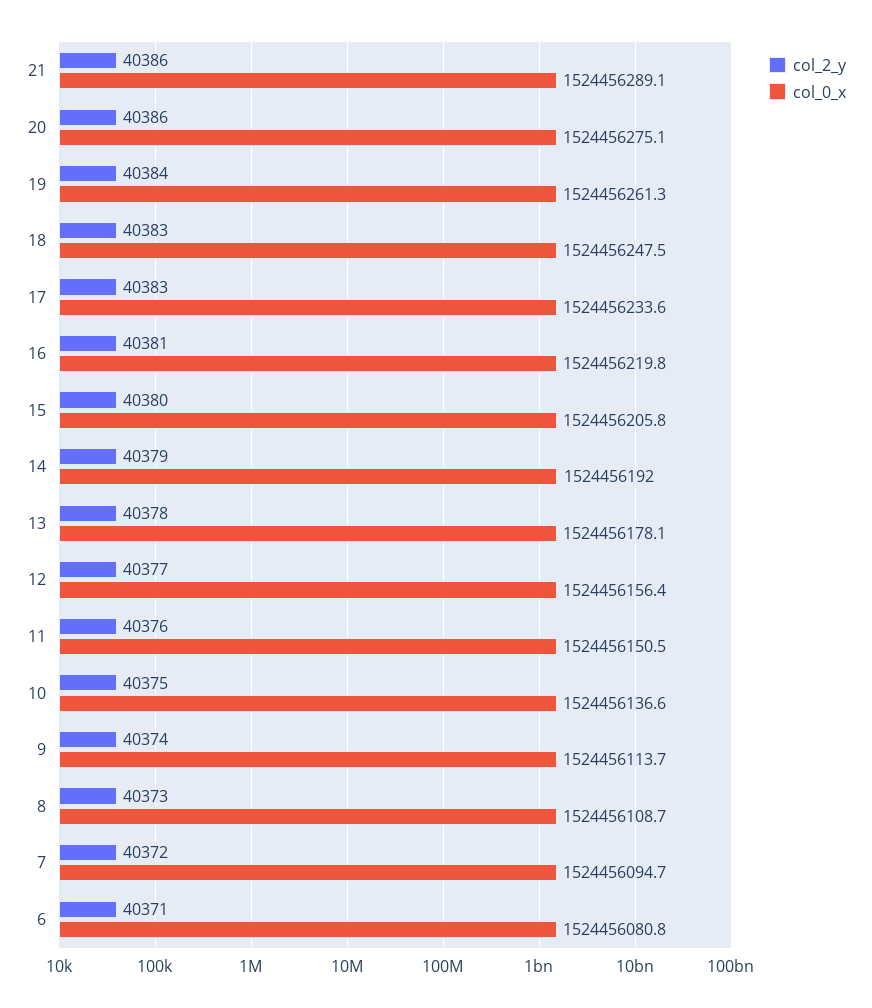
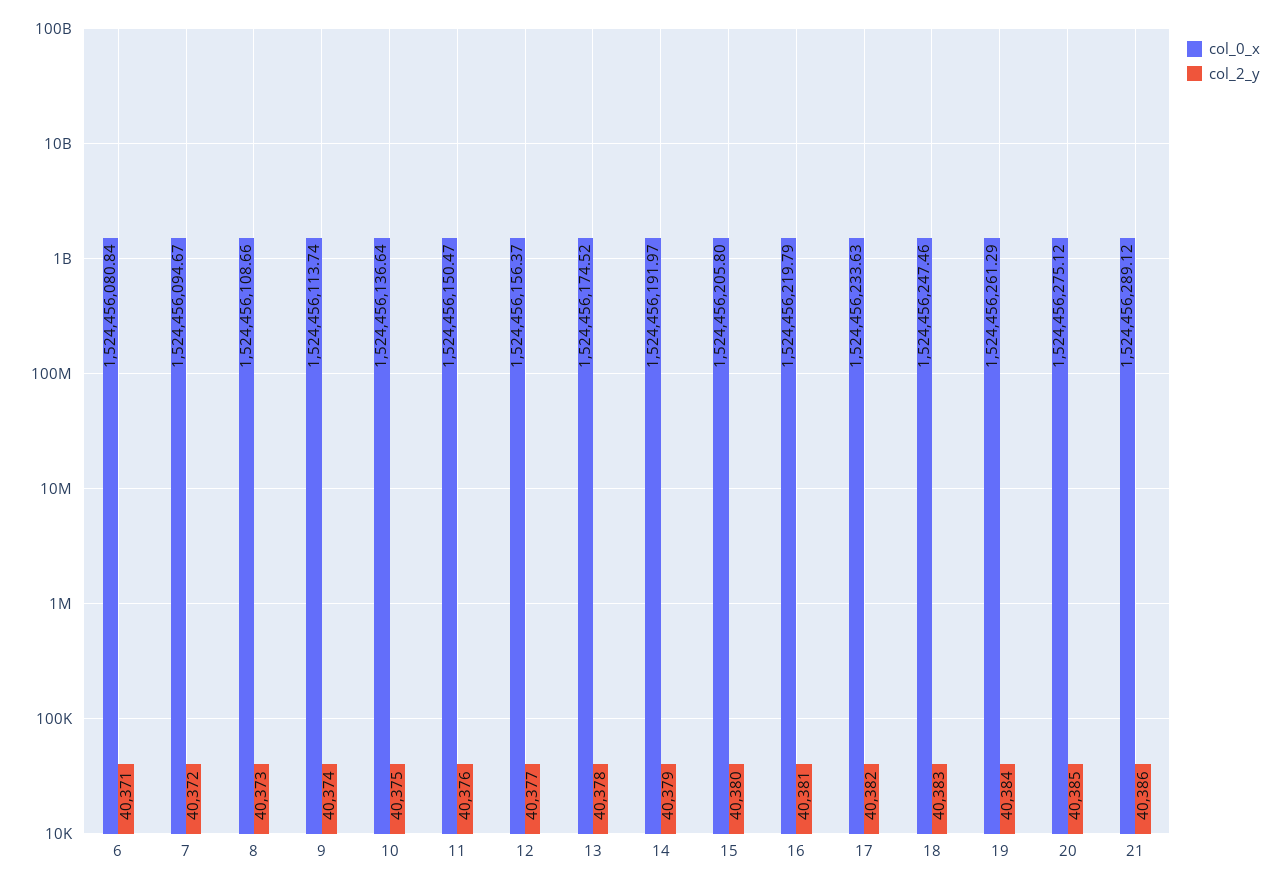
col_2_y, 20: 40386 -> 40385
col_2_y, 17: 40383 -> 40382
col_0_x, 13: 1524456178.1 -> 1524456174.52

